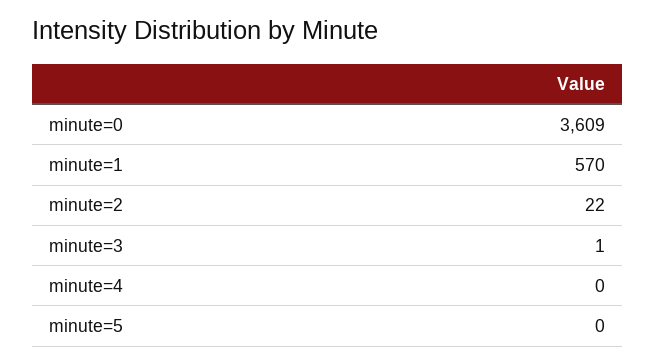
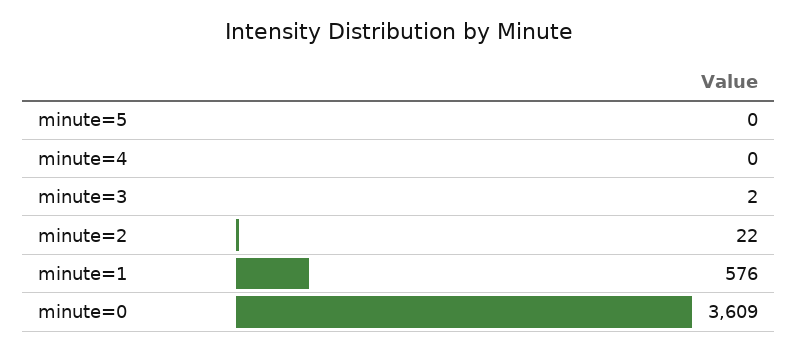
minute=1: 570 -> 576
minute=3: 1 -> 2

